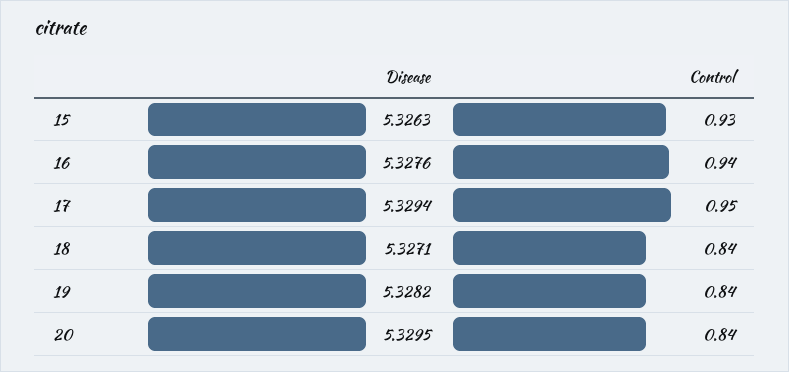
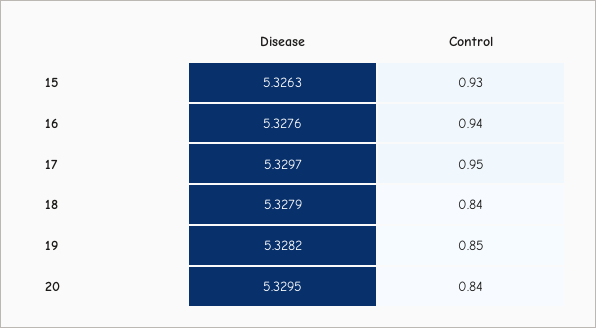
Disease, 17: 5.3294 -> 5.3297
Disease, 18: 5.3271 -> 5.3279
Control, 19: 0.84 -> 0.85

